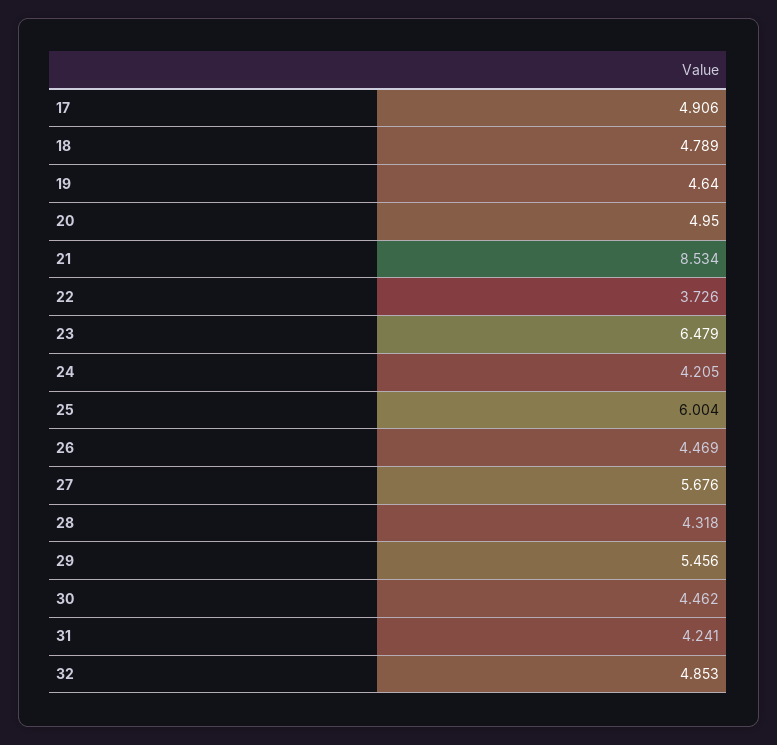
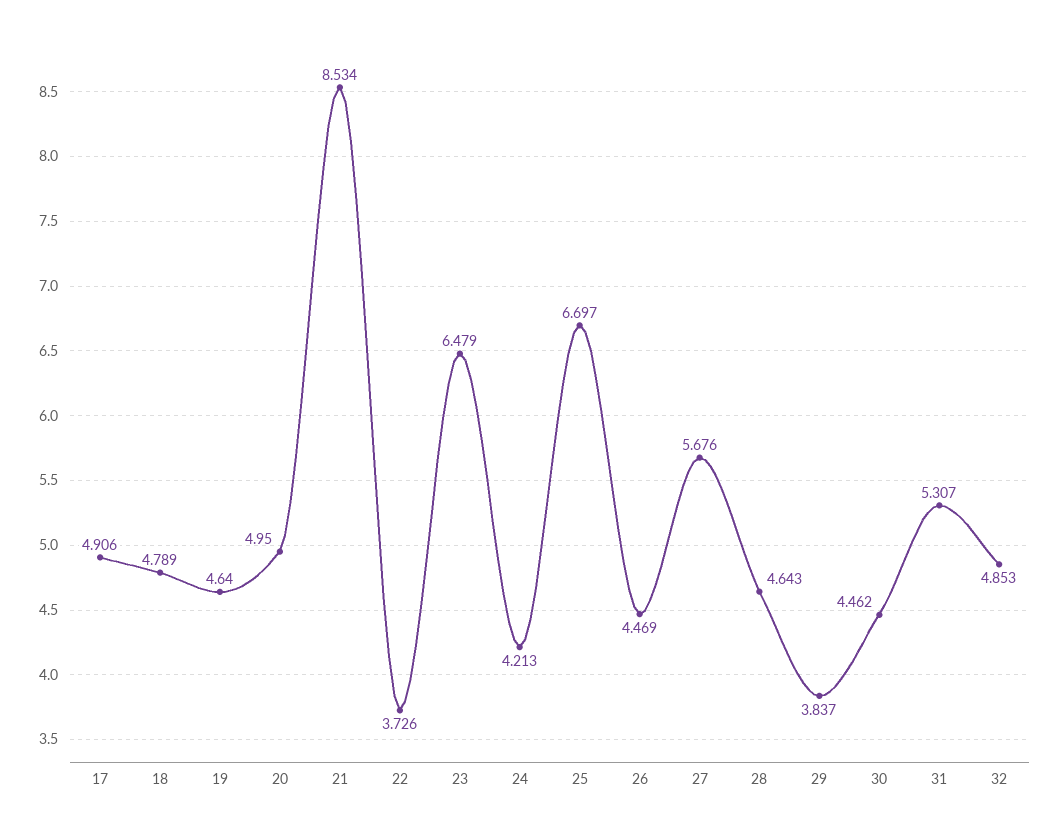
24: 4.205 -> 4.213
25: 6.004 -> 6.697
28: 4.318 -> 4.643
29: 5.456 -> 3.837
31: 4.241 -> 5.307

